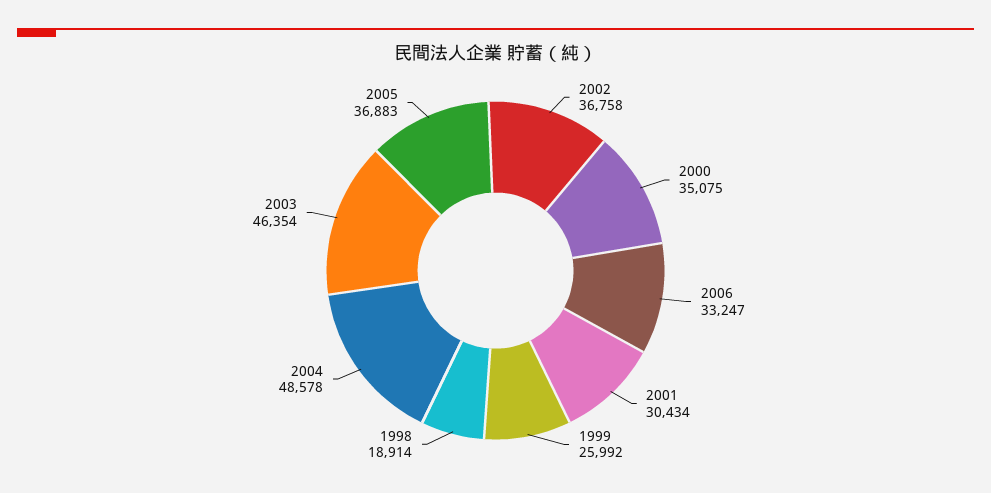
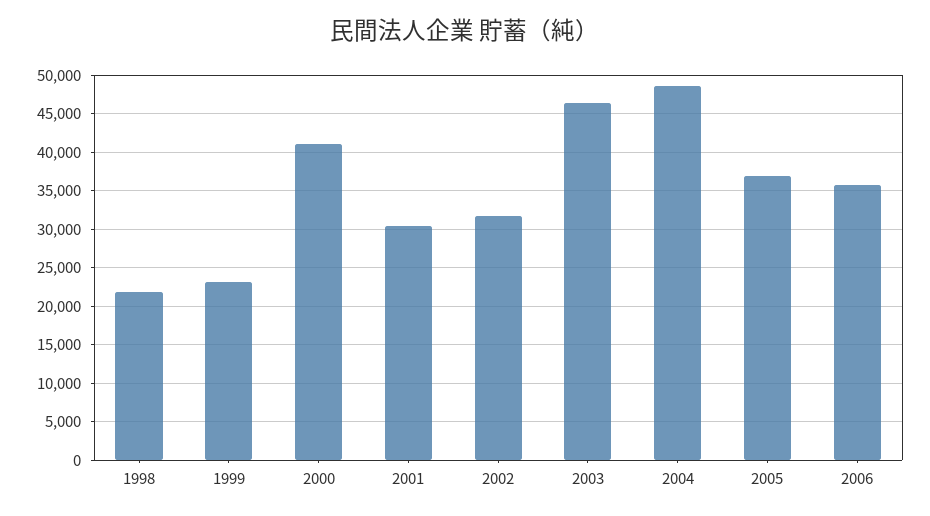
2002: 36758 -> 32000
2000: 35075 -> 41000
2006: 33247 -> 36000
1999: 25992 -> 23000
1998: 18914 -> 22000

